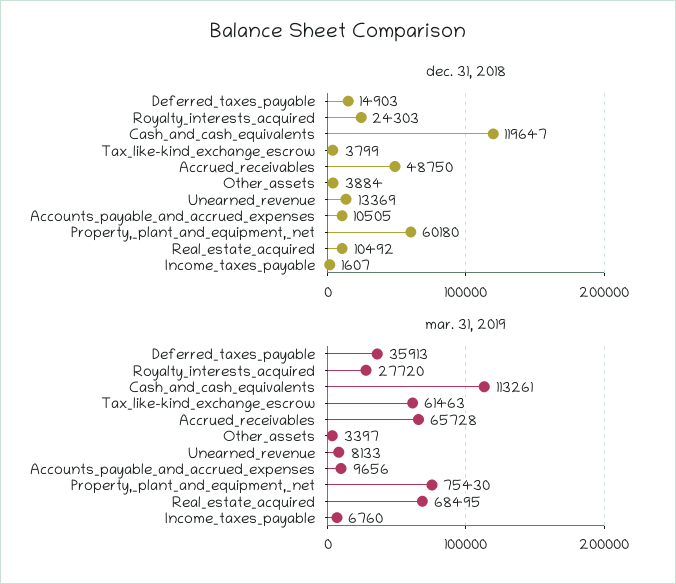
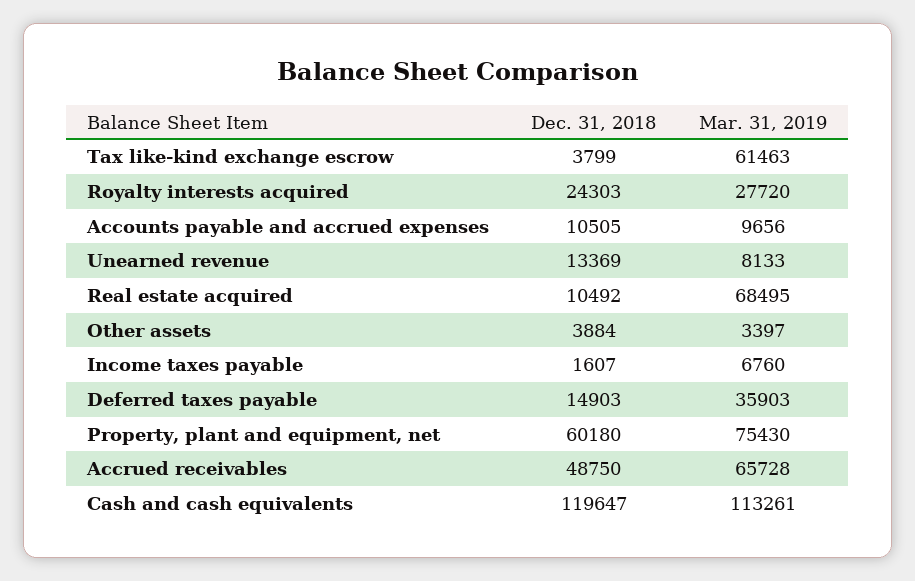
mar. 31, 2019, Deferred_taxes_payable: 35913 -> 35903

